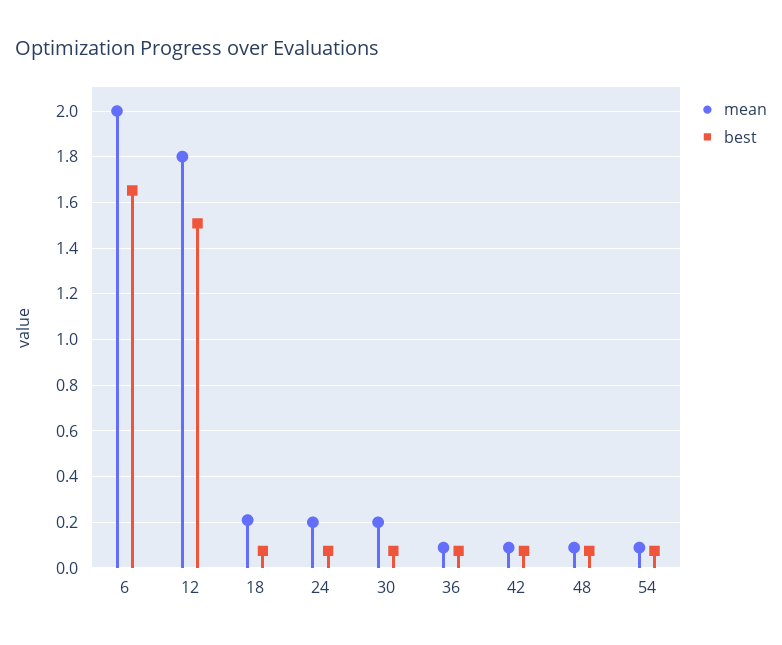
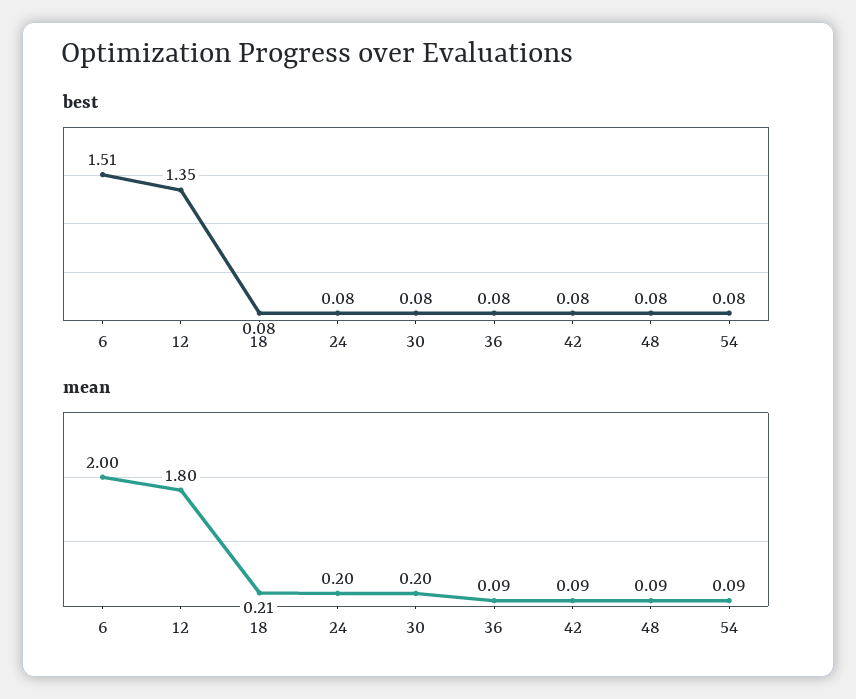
best, 6: 1.65 -> 1.51
best, 12: 1.5 -> 1.35

